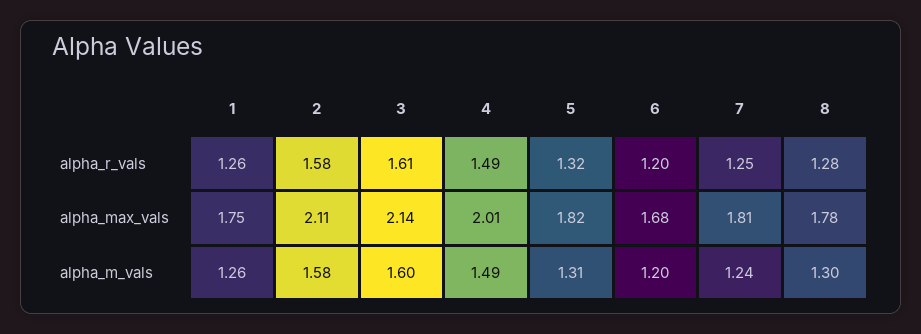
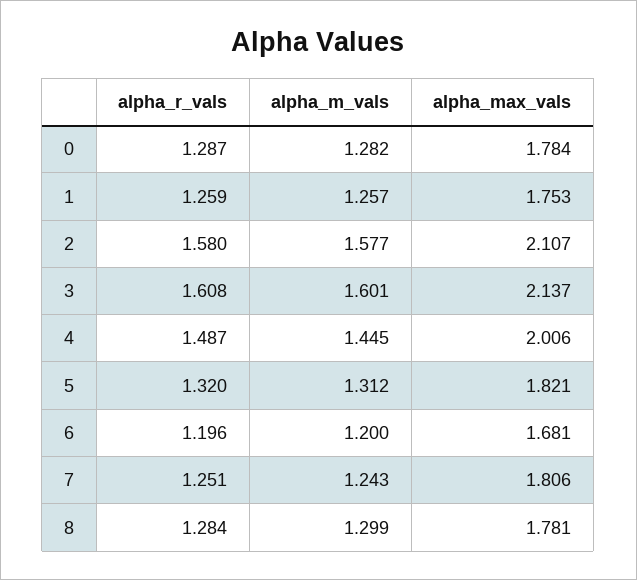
4, alpha_m_vals: 1.49 -> 1.445
0, alpha_r_vals: none -> 1.287
0, alpha_m_vals: none -> 1.282
0, alpha_max_vals: none -> 1.784

